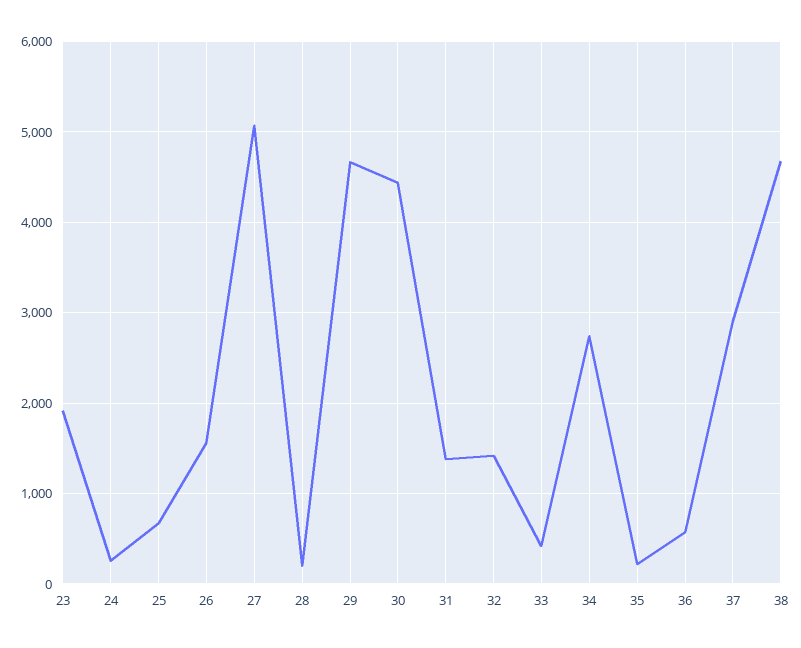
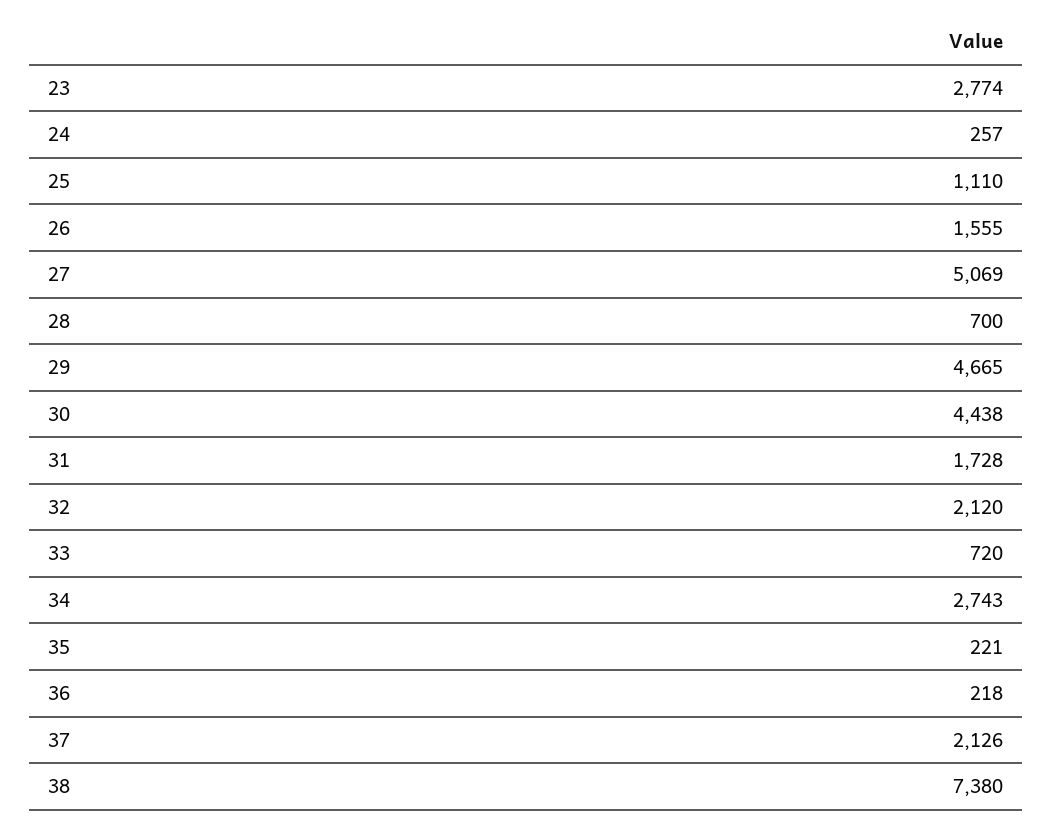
23: 1900 -> 2774
25: 700 -> 1110
28: 200 -> 700
31: 1400 -> 1728
32: 1400 -> 2120
33: 400 -> 720
36: 600 -> 218
37: 2900 -> 2126
38: 4700 -> 7380

